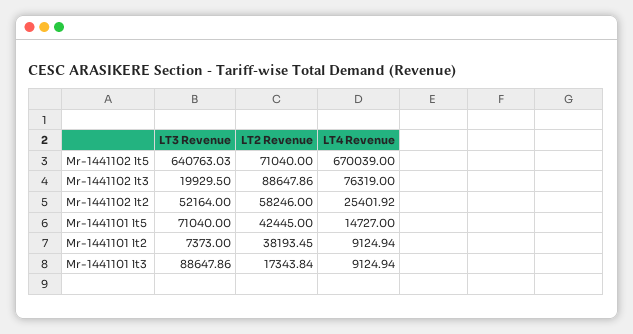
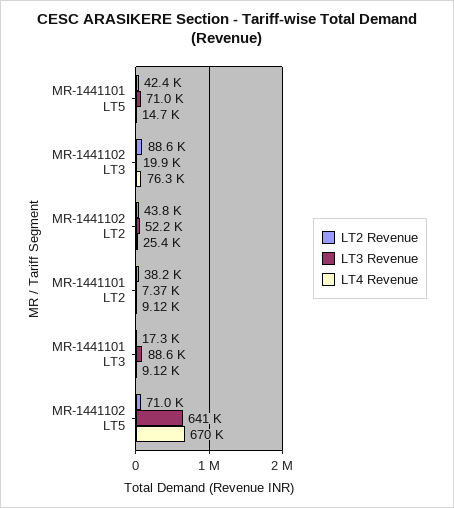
LT2 Revenue, Mr-1441102 lt2: 58246 -> 43800

